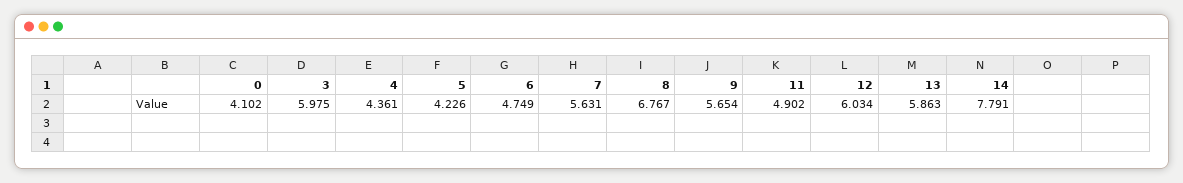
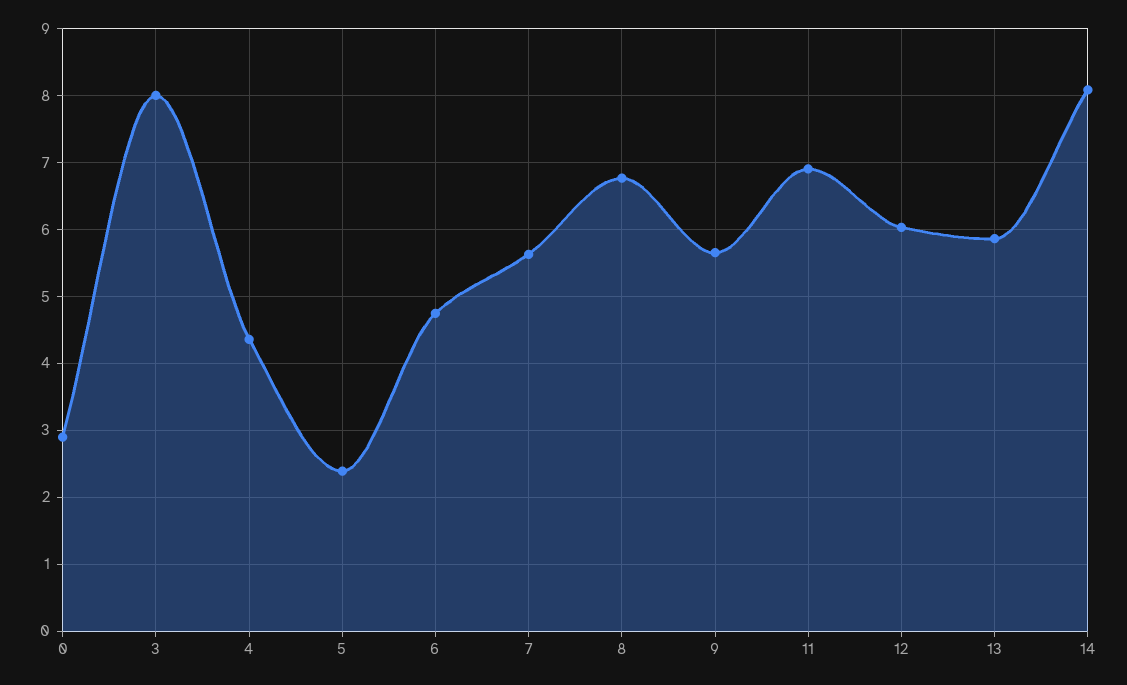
0: 4.102 -> 2.9
3: 5.975 -> 8
5: 4.226 -> 2.4
11: 4.902 -> 6.9
14: 7.791 -> 8.1

